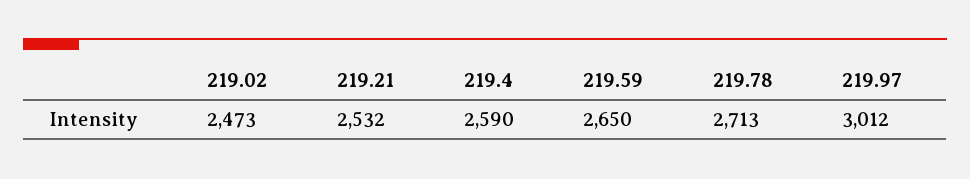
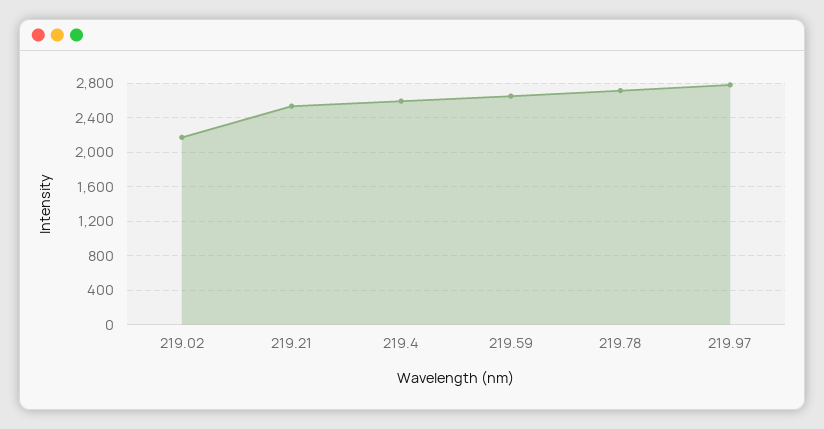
219.02: 2473 -> 2200
219.97: 3012 -> 2800

